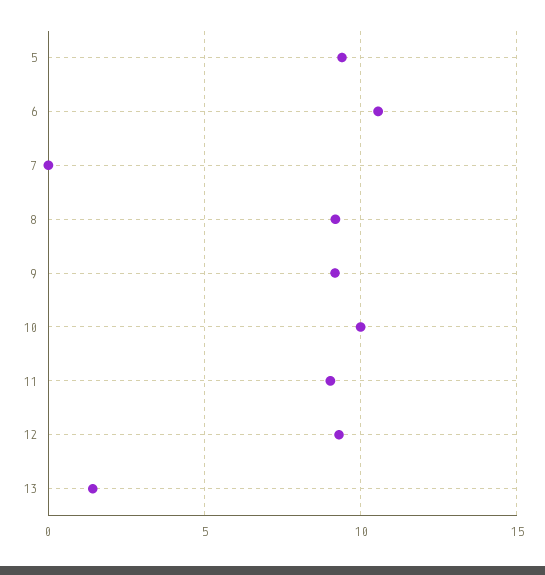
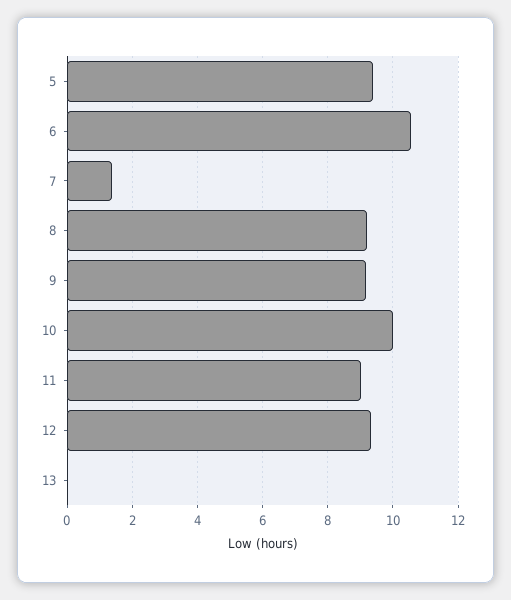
7: 0 -> 1.4
13: 1.5 -> 0

